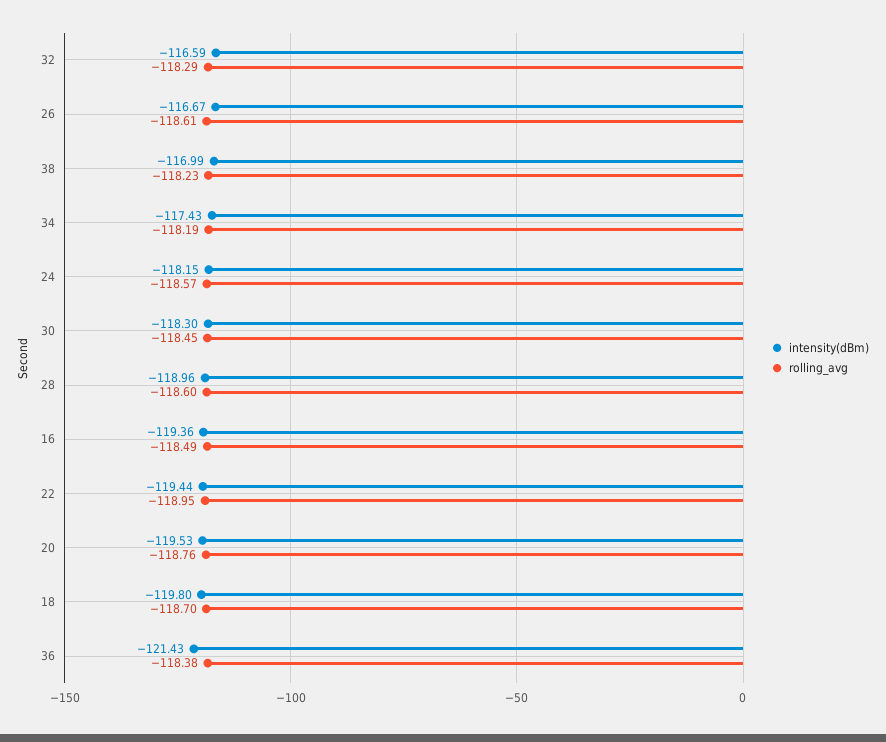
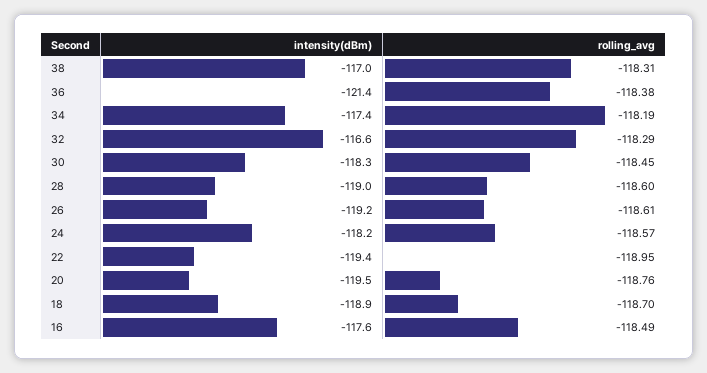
intensity(dBm), 26: -116.67 -> -119.2
rolling_avg, 38: -118.23 -> -118.31
intensity(dBm), 16: -119.36 -> -117.6
intensity(dBm), 18: -119.8 -> -118.9

